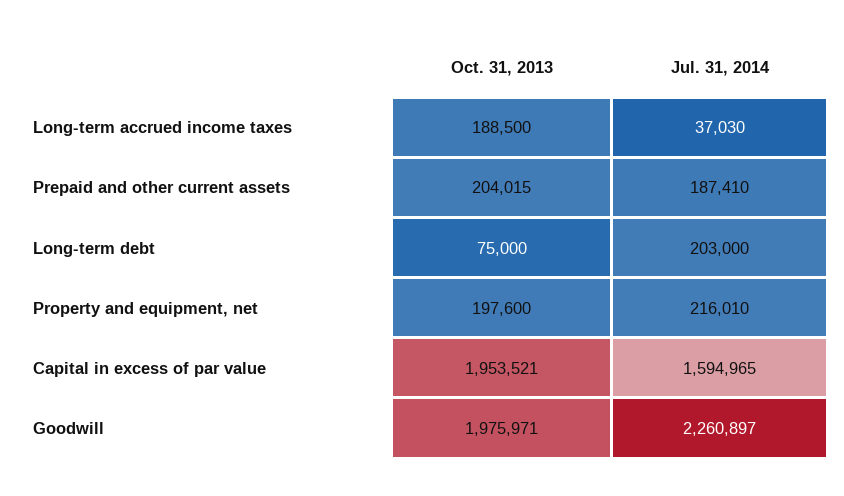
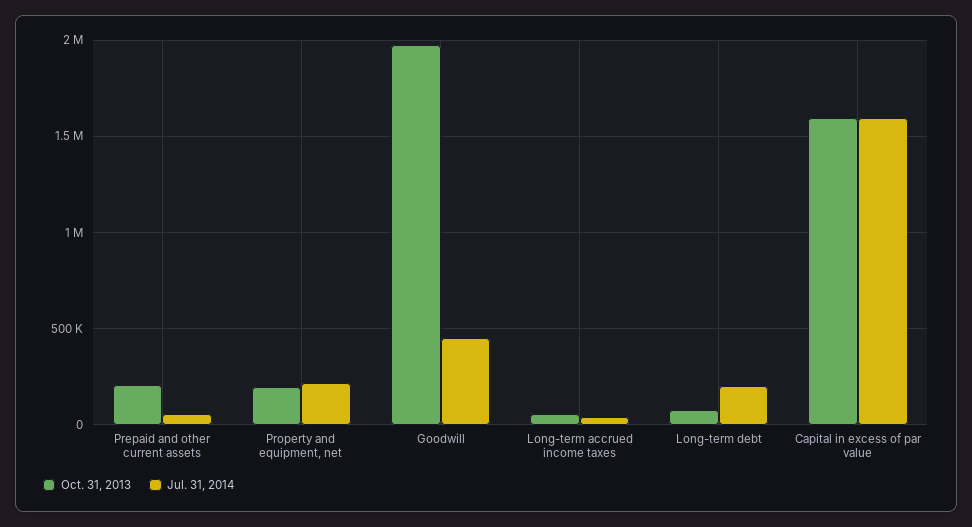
Oct. 31, 2013, Long-term accrued income taxes: 188500 -> 50000
Jul. 31, 2014, Prepaid and other current assets: 187410 -> 50000
Oct. 31, 2013, Capital in excess of par value: 1953521 -> 1600000
Jul. 31, 2014, Goodwill: 2260897 -> 450000

